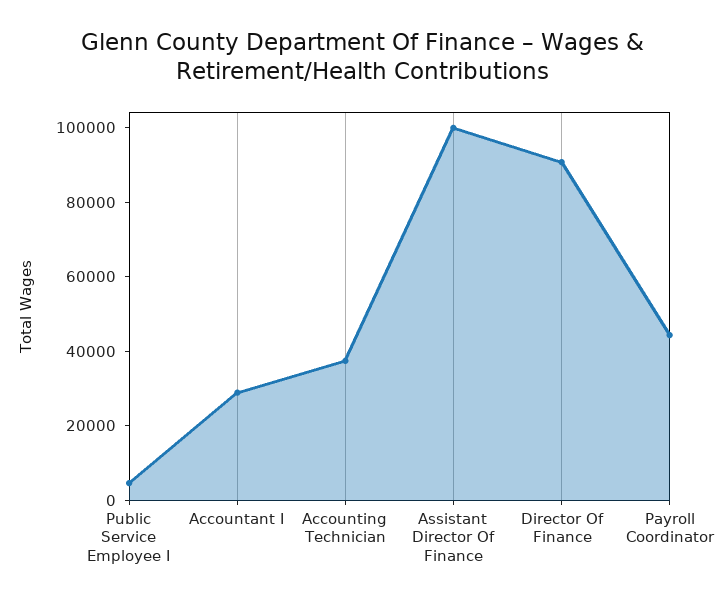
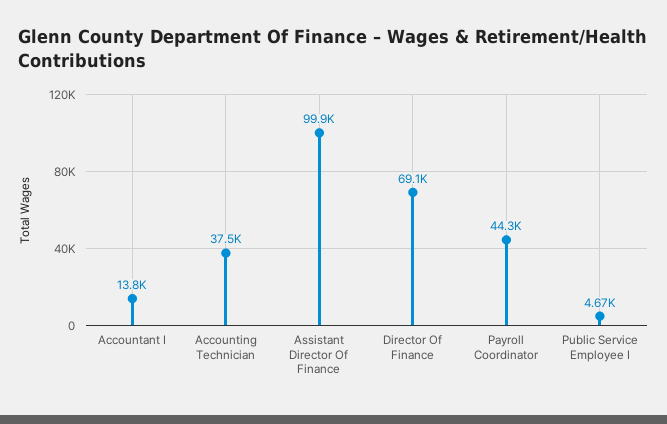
Accountant I: 30000 -> 13800
Director Of Finance: 90000 -> 69100

